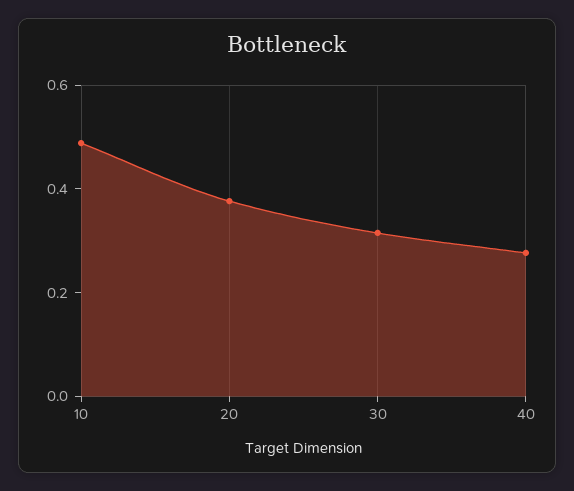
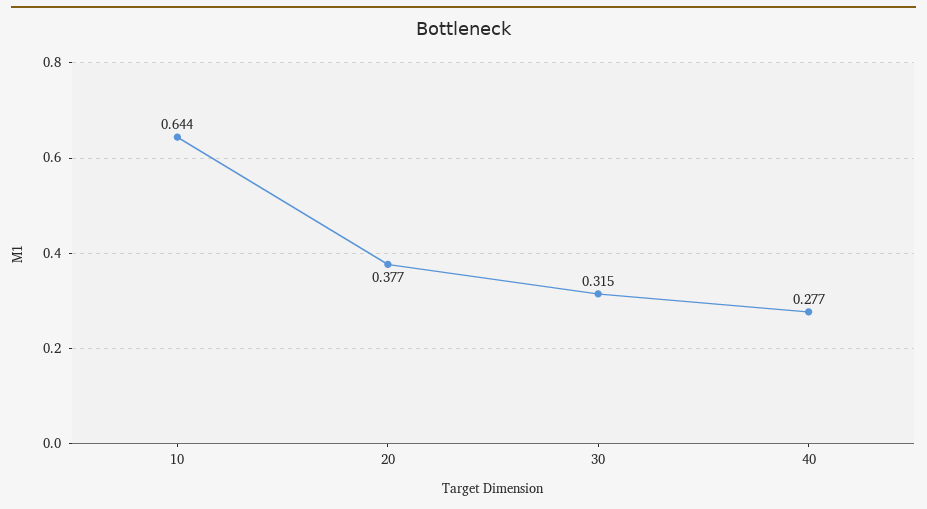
10: 0.5 -> 0.644

